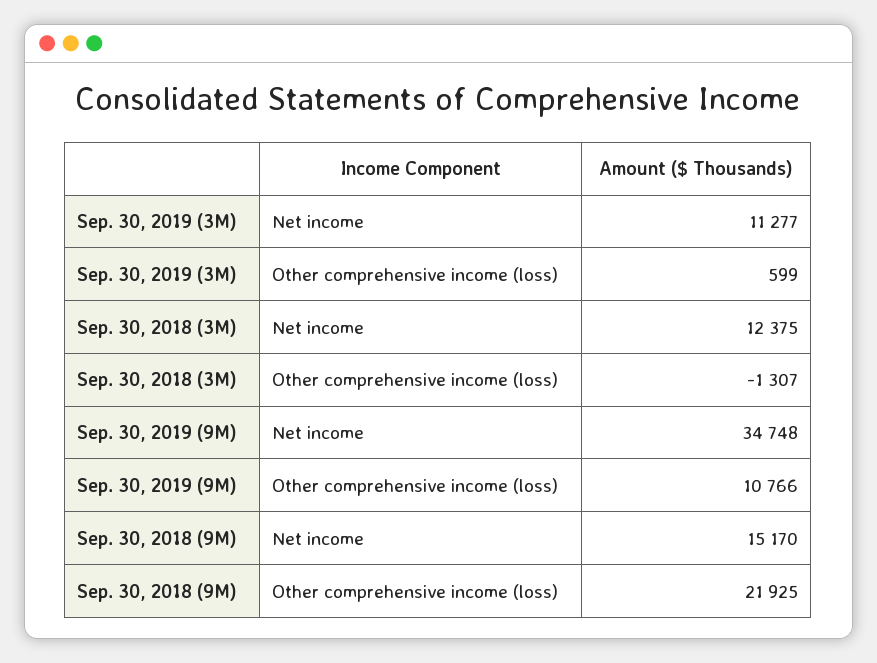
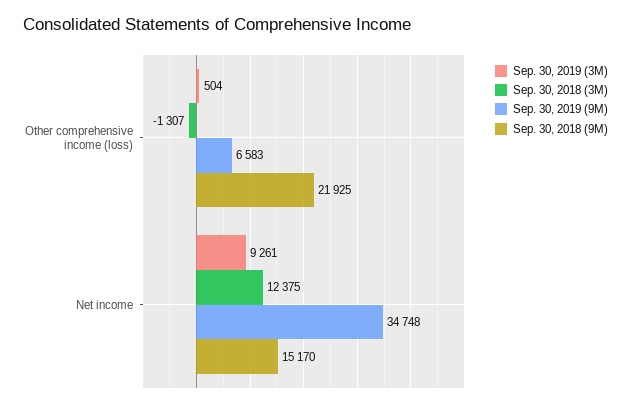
Sep. 30, 2019 (3M), Net income: 11277 -> 9261
Sep. 30, 2019 (3M), Other comprehensive income (loss): 599 -> 504
Sep. 30, 2019 (9M), Other comprehensive income (loss): 10766 -> 6583

